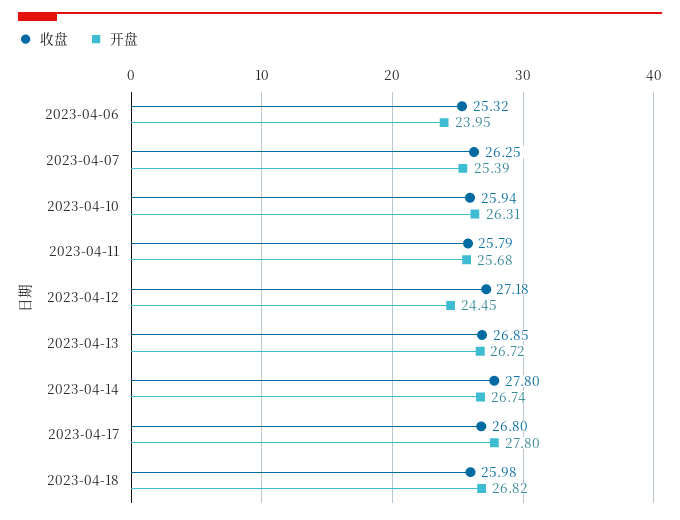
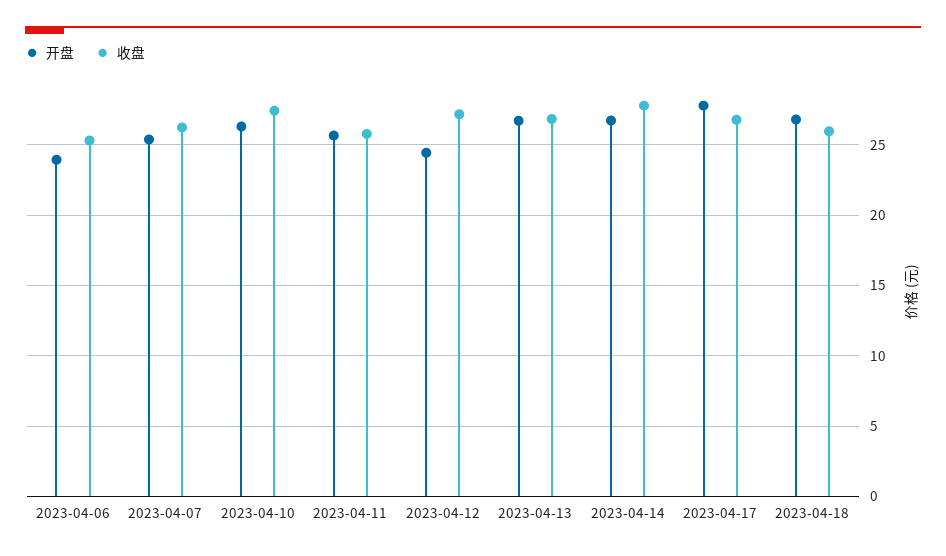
收盘, 2023-04-10: 25.94 -> 27.5

